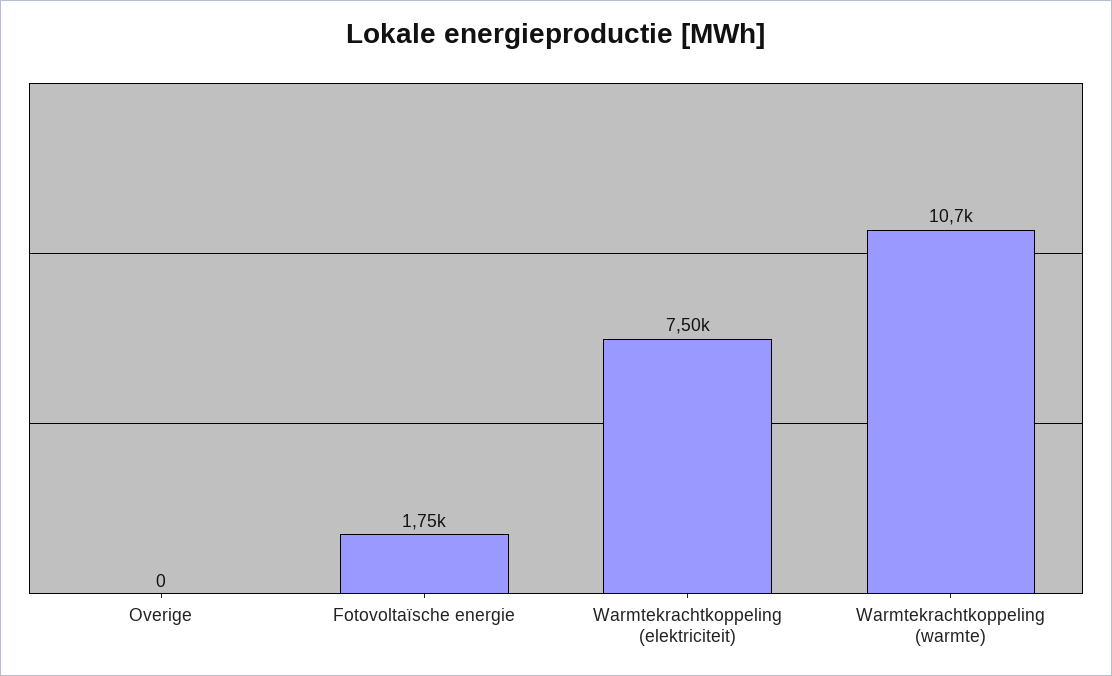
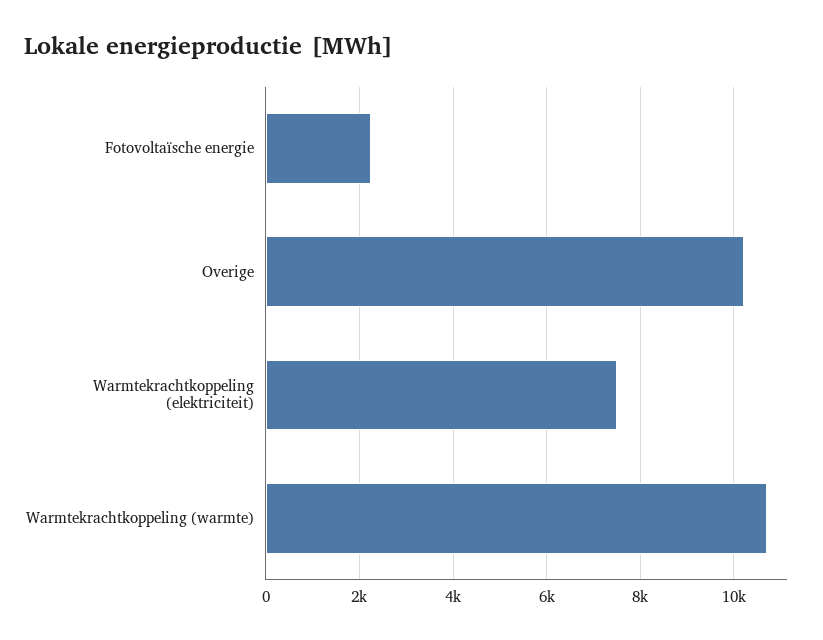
Overige: 0 -> 10200
Fotovoltaïsche energie: 1750 -> 2200

